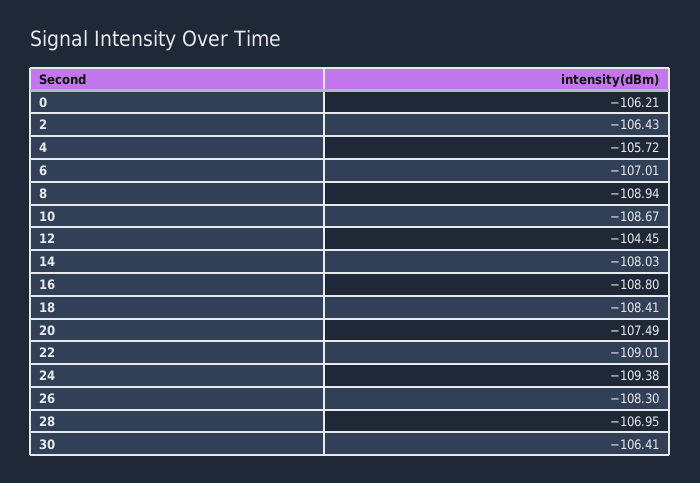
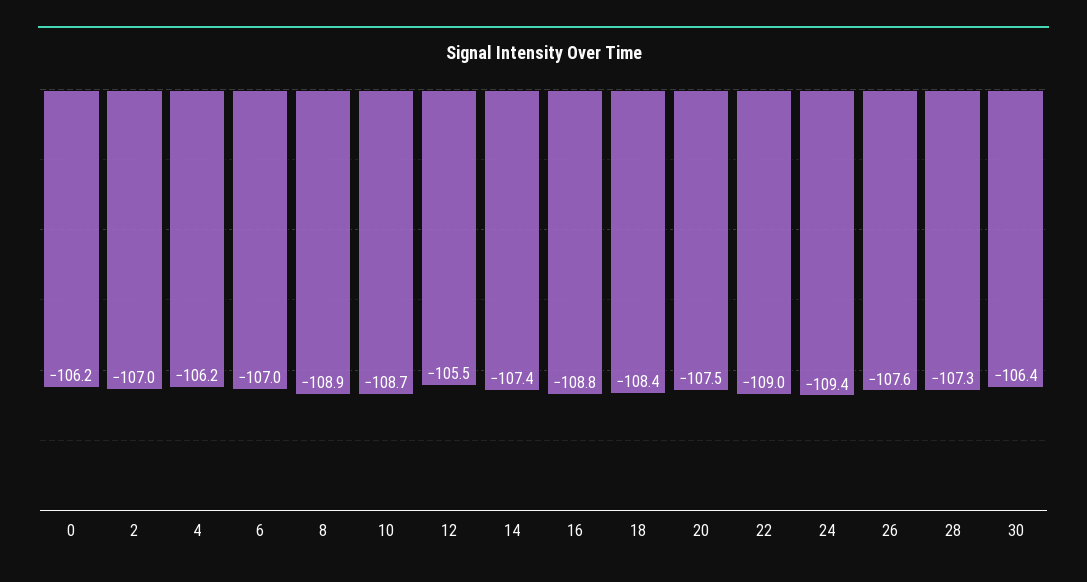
2: -106.43 -> -107
4: -105.72 -> -106.2
12: -104.45 -> -105.5
14: -108.03 -> -107.4
26: -108.3 -> -107.6
28: -106.95 -> -107.3

